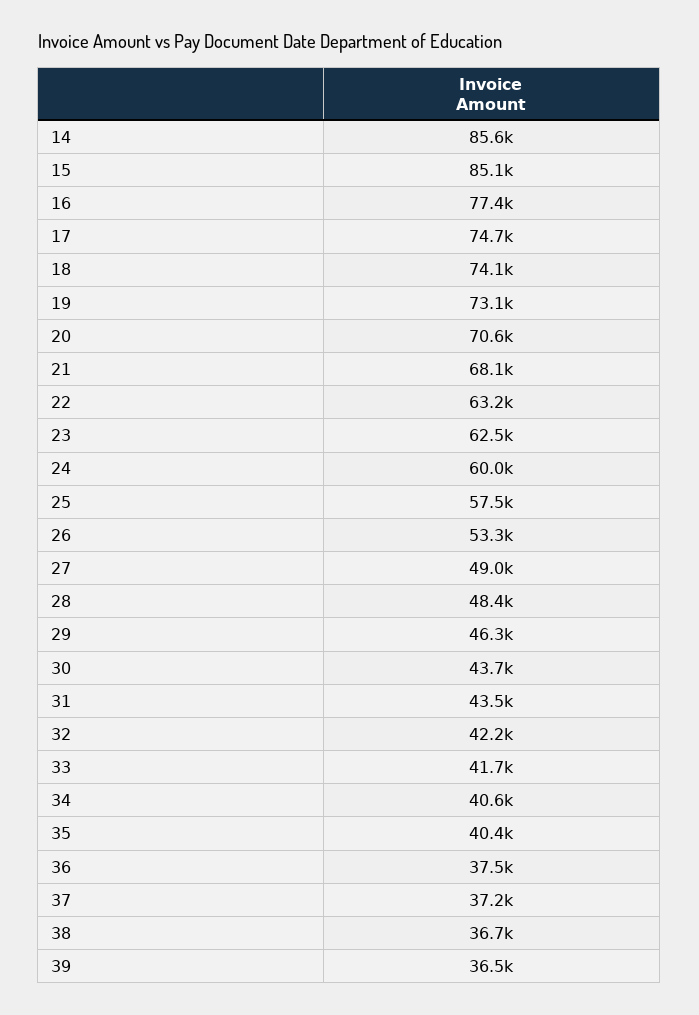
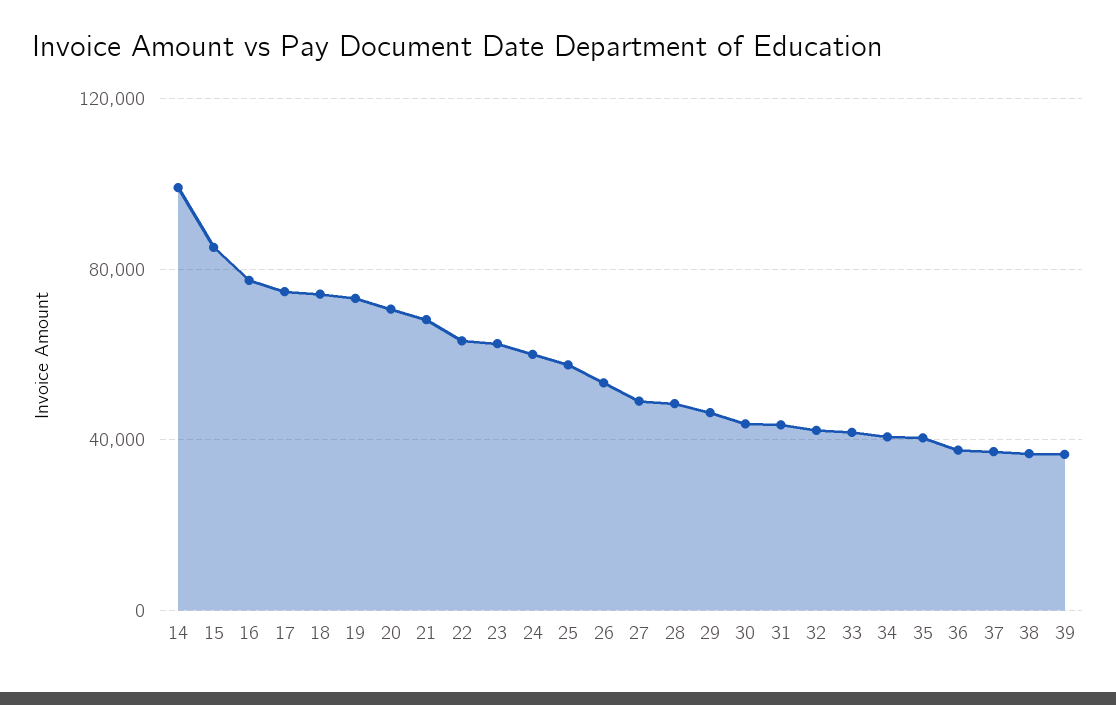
14: 85600 -> 100000

